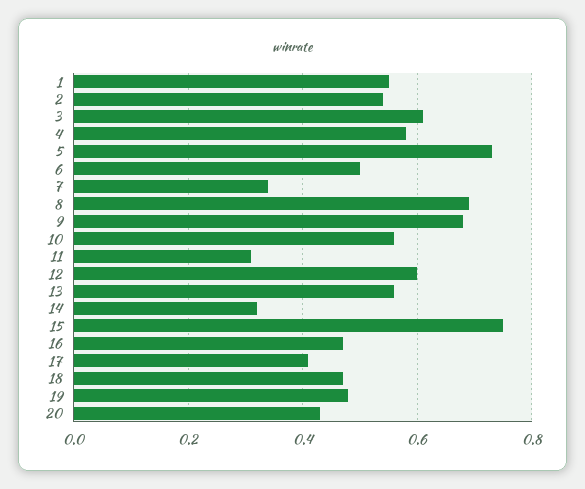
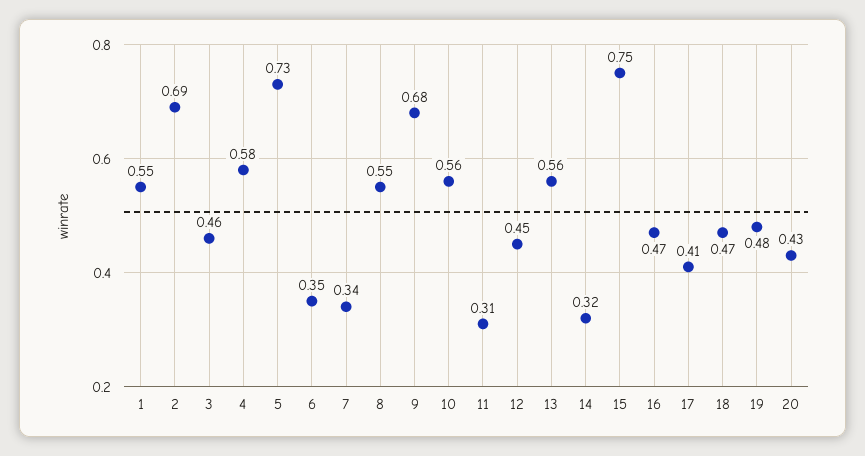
2: 0.55 -> 0.69
3: 0.6 -> 0.46
6: 0.5 -> 0.35
8: 0.7 -> 0.55
12: 0.6 -> 0.45

